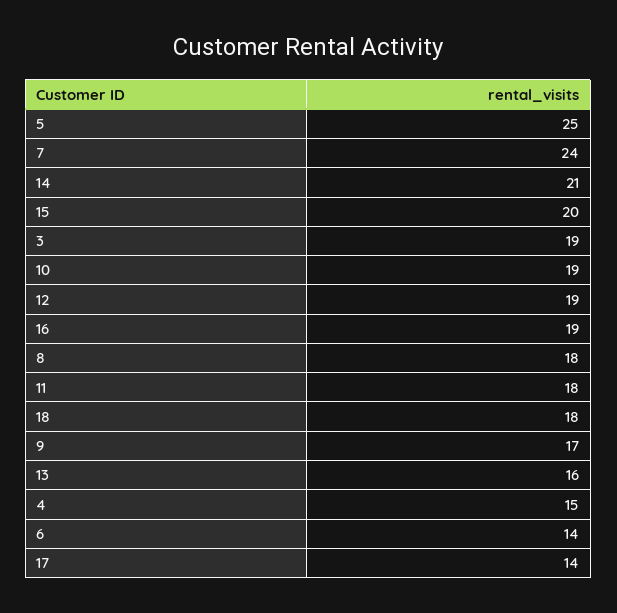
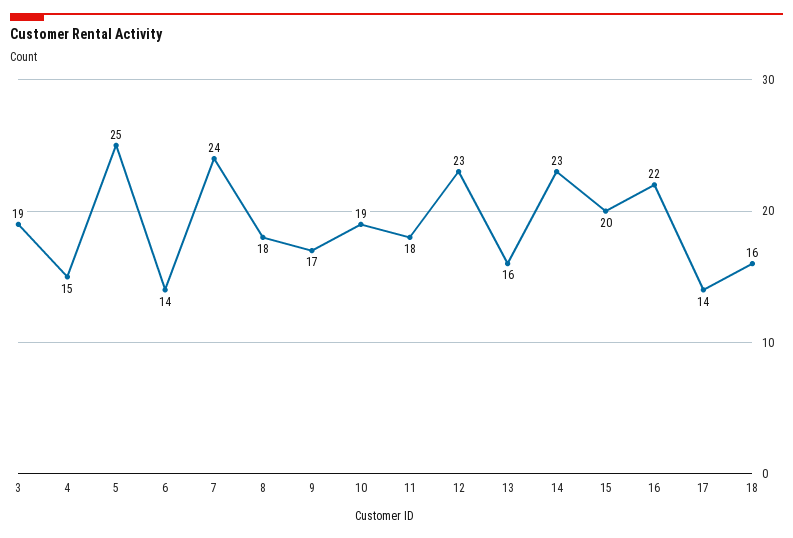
14: 21 -> 23
12: 19 -> 23
16: 19 -> 22
18: 18 -> 16

